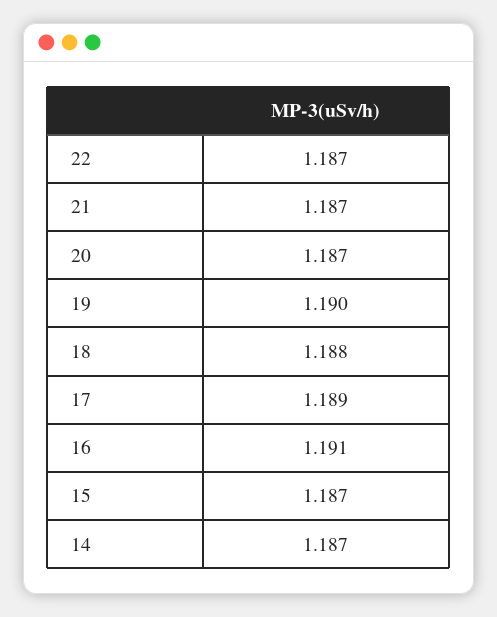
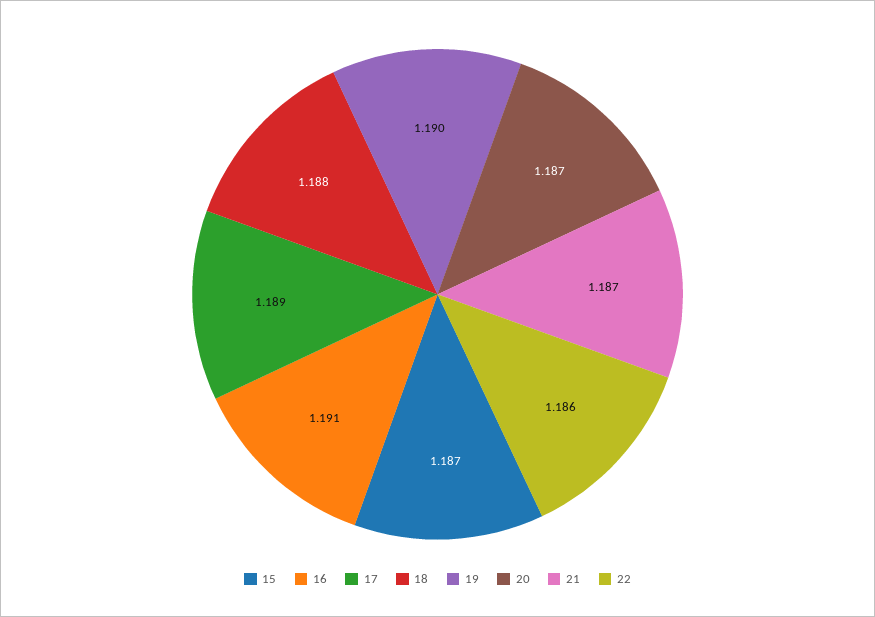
22: 1.187 -> 1.186
14: 1.187 -> none

